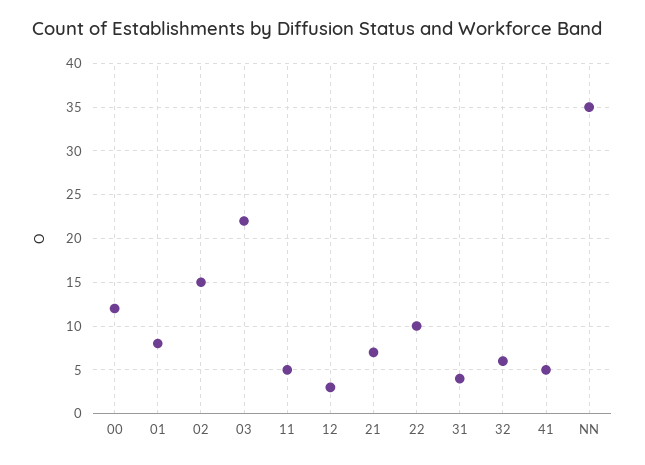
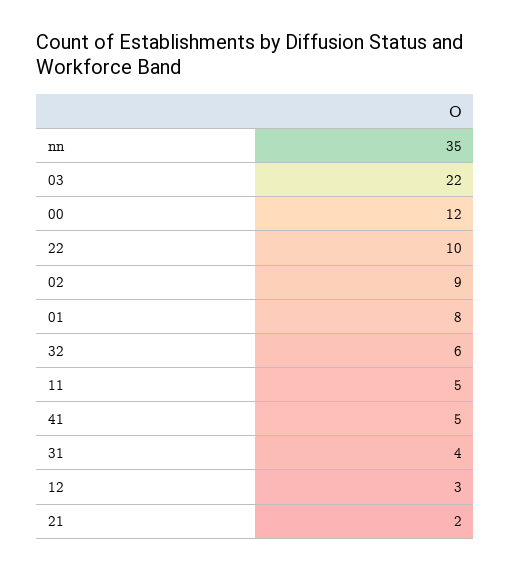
02: 15 -> 9
21: 7 -> 2

